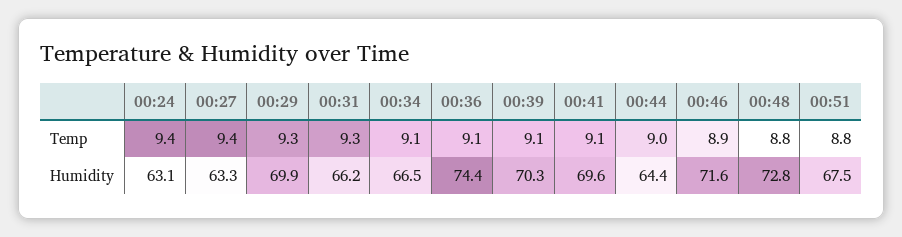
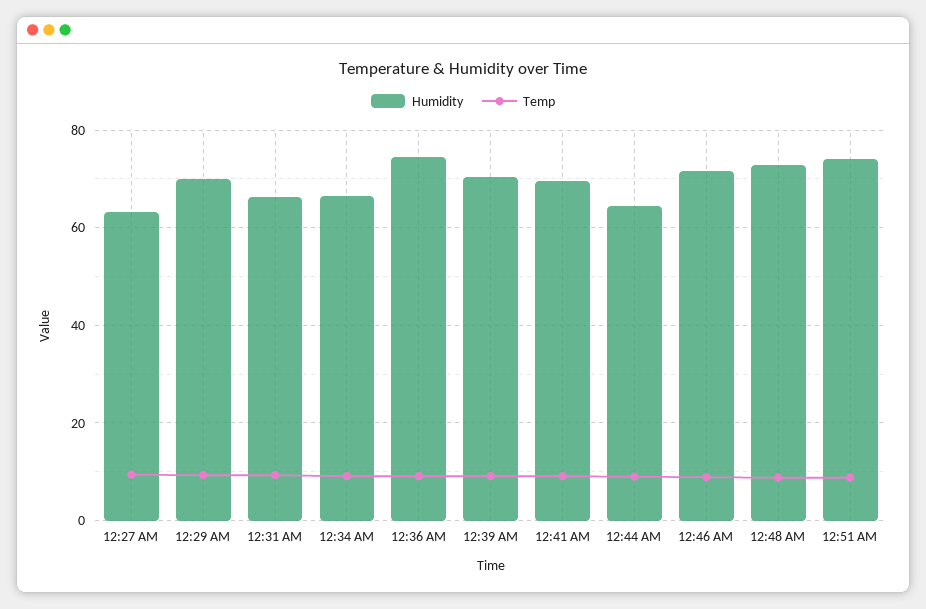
Temp, 00:24: 9.4 -> none
Humidity, 00:24: 63.1 -> none
Humidity, 00:51: 67.5 -> 74

